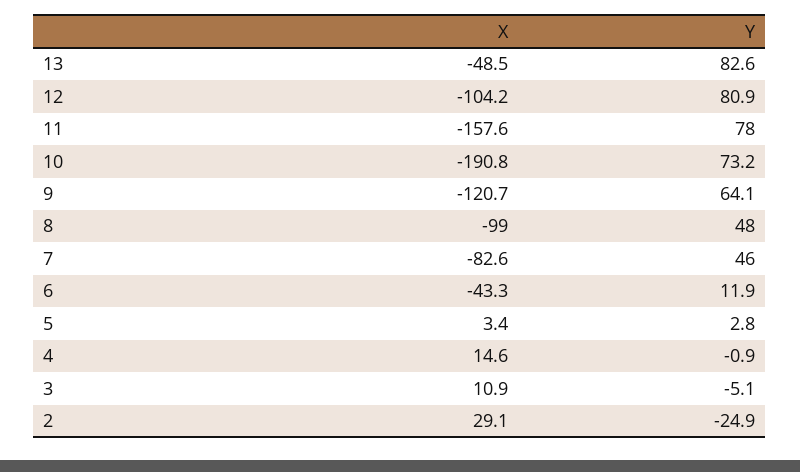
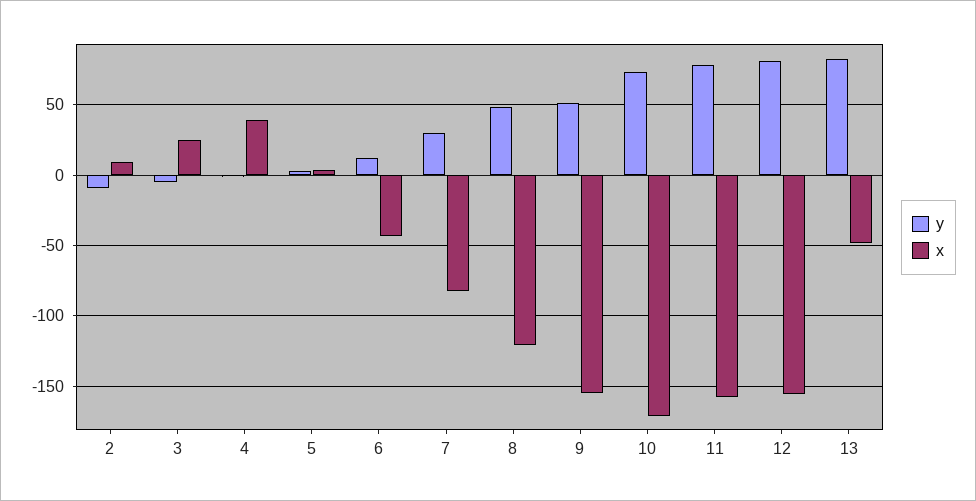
X, 12: -104.2 -> -155
X, 10: -190.8 -> -170
X, 9: -120.7 -> -155
Y, 9: 64.1 -> 50
X, 8: -99 -> -120
Y, 7: 46 -> 30
X, 4: 14.6 -> 40
X, 3: 10.9 -> 25
X, 2: 29.1 -> 10
Y, 2: -24.9 -> -10

